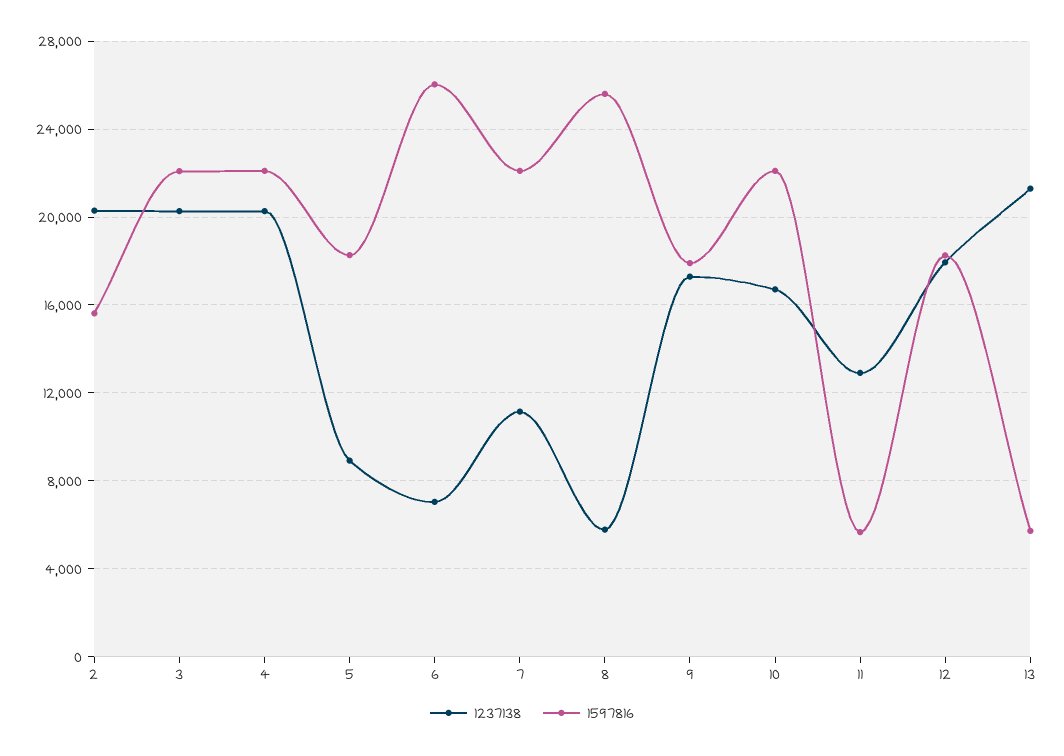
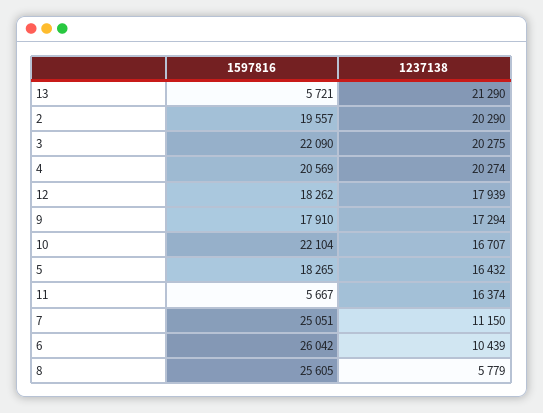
1597816, 2: 15500 -> 19557
1597816, 4: 22000 -> 20569
1237138, 5: 9000 -> 16432
1237138, 6: 7000 -> 10439
1597816, 7: 22000 -> 25051
1237138, 11: 13000 -> 16374

